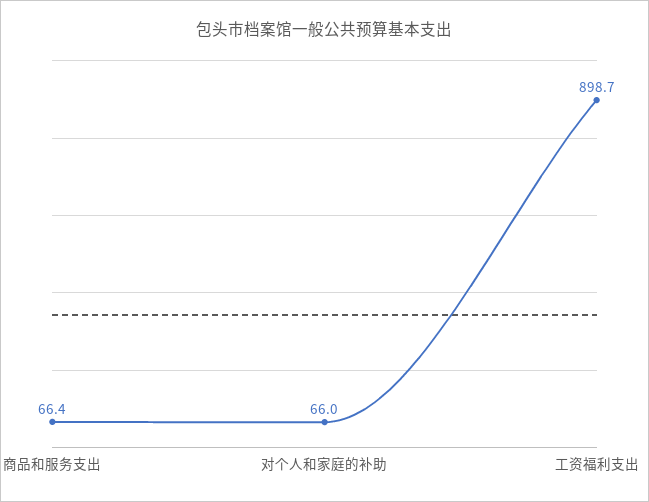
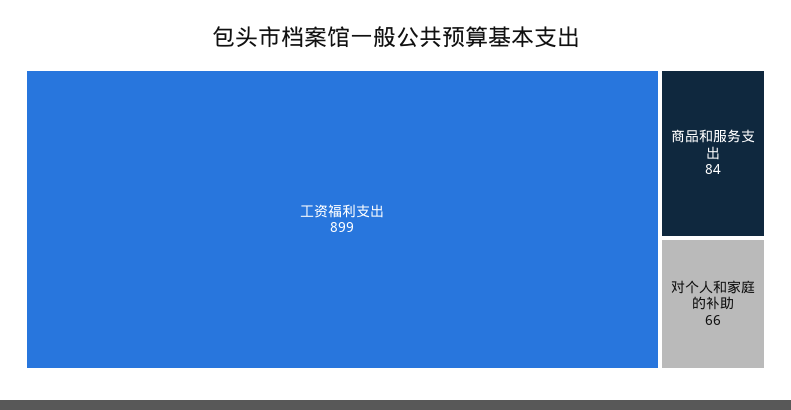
商品和服务支出: 66.4 -> 84

